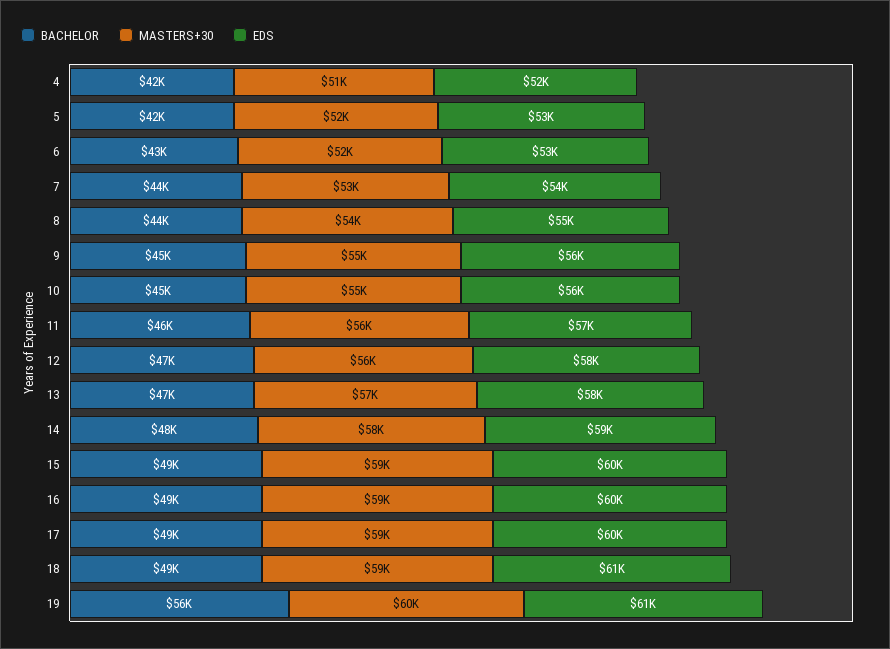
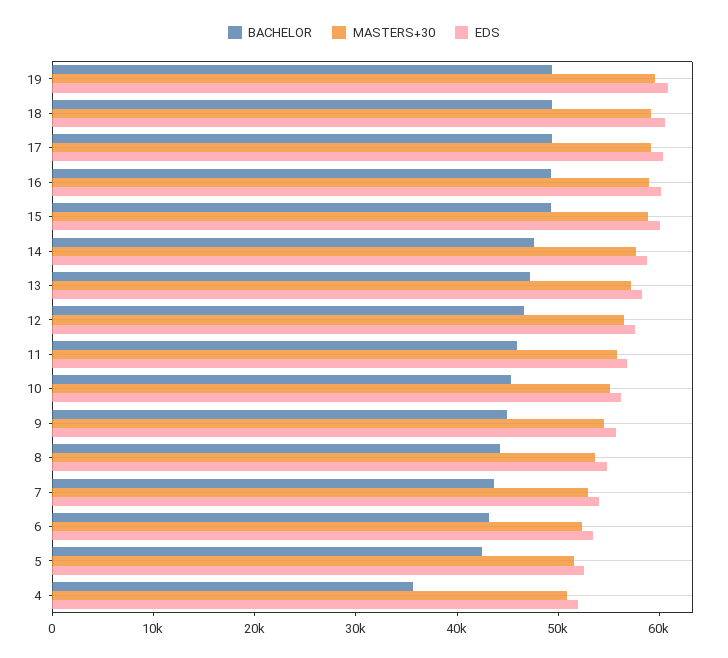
BACHELOR, 4: 42000 -> 36000
BACHELOR, 19: 56000 -> 50000

